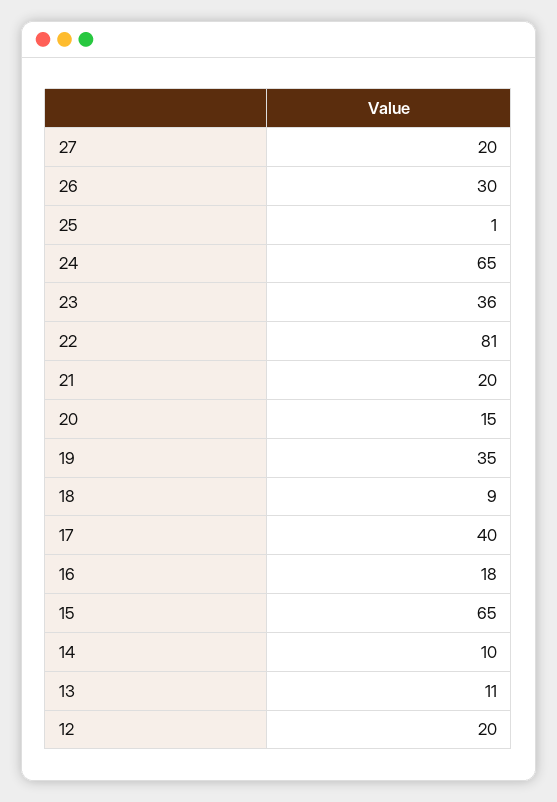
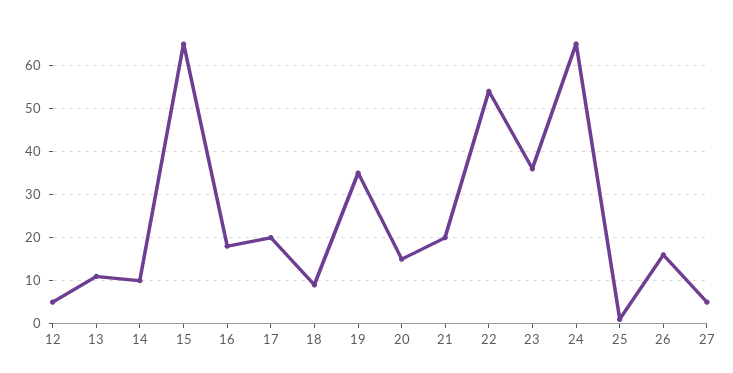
27: 20 -> 5
26: 30 -> 15
22: 81 -> 55
17: 40 -> 20
12: 20 -> 5

